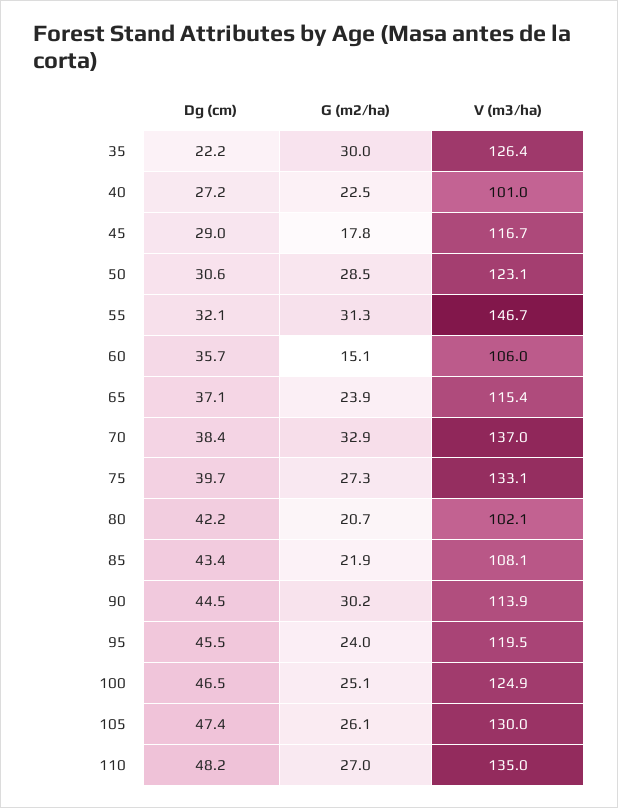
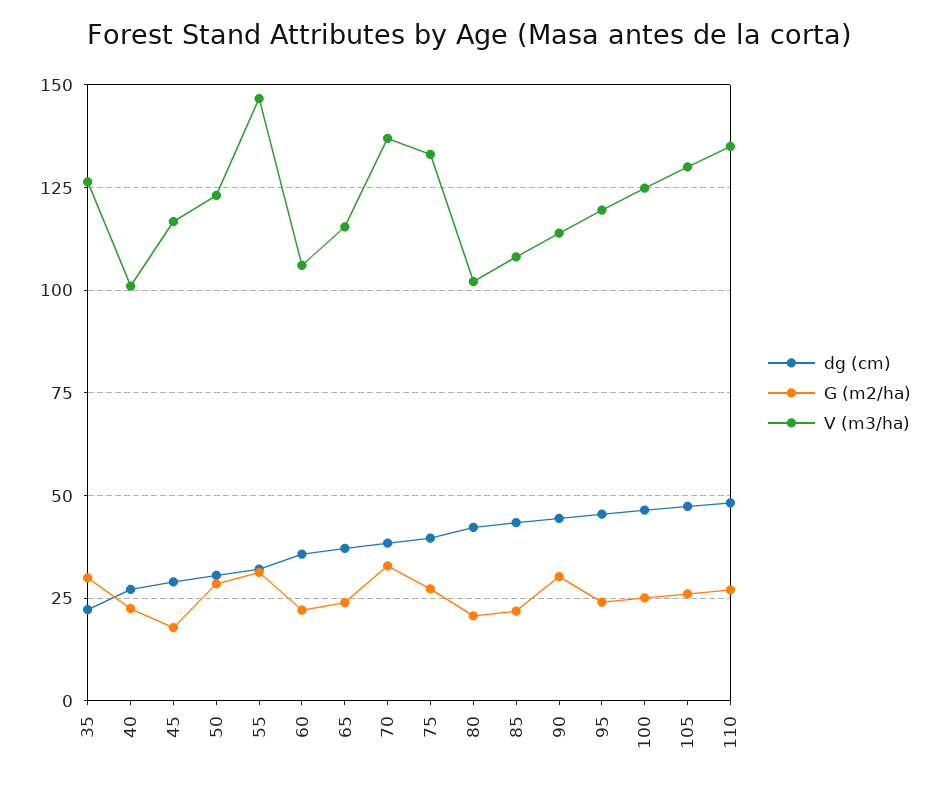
G (m2/ha), 60: 15.1 -> 22.5

